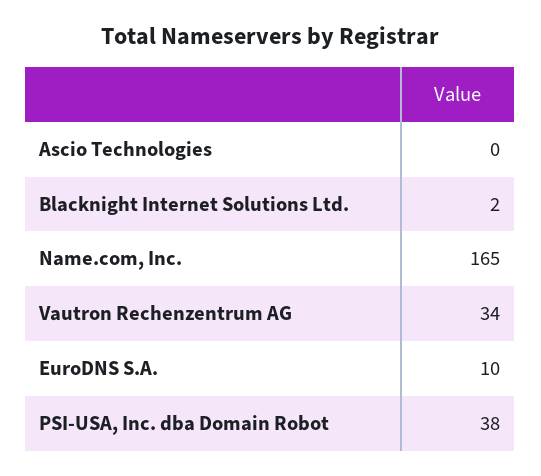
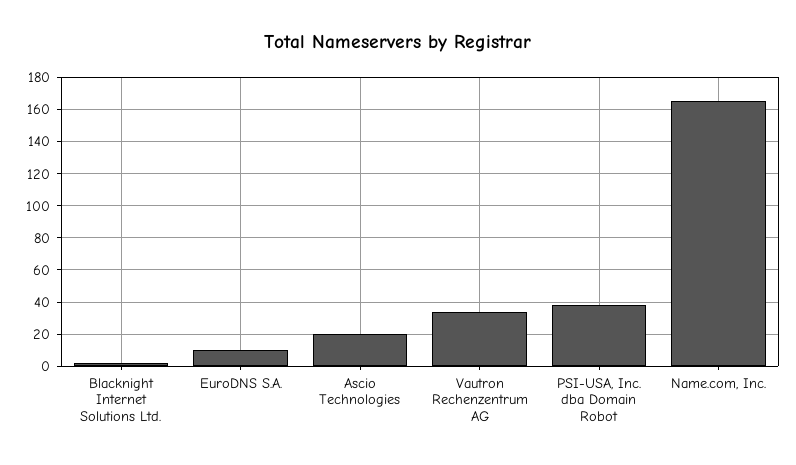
Ascio Technologies: 0 -> 20

